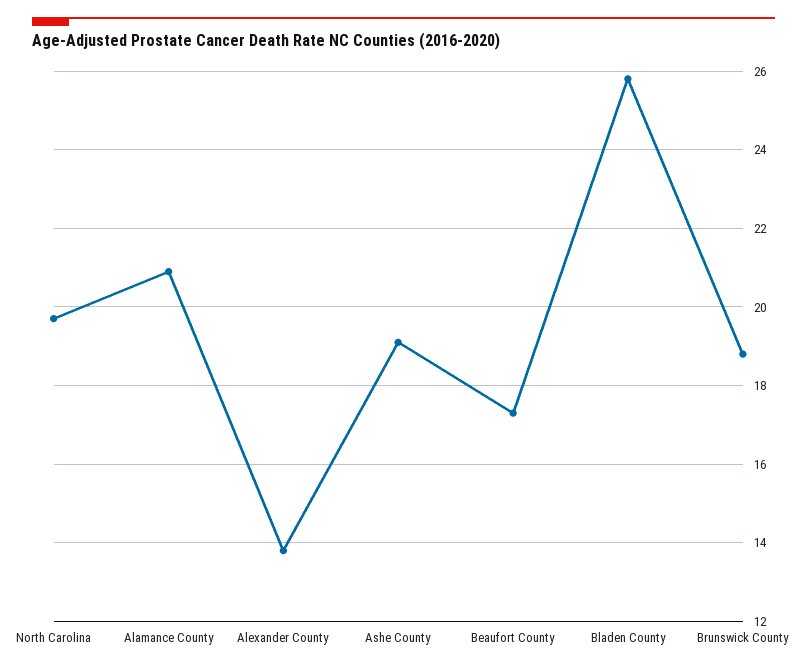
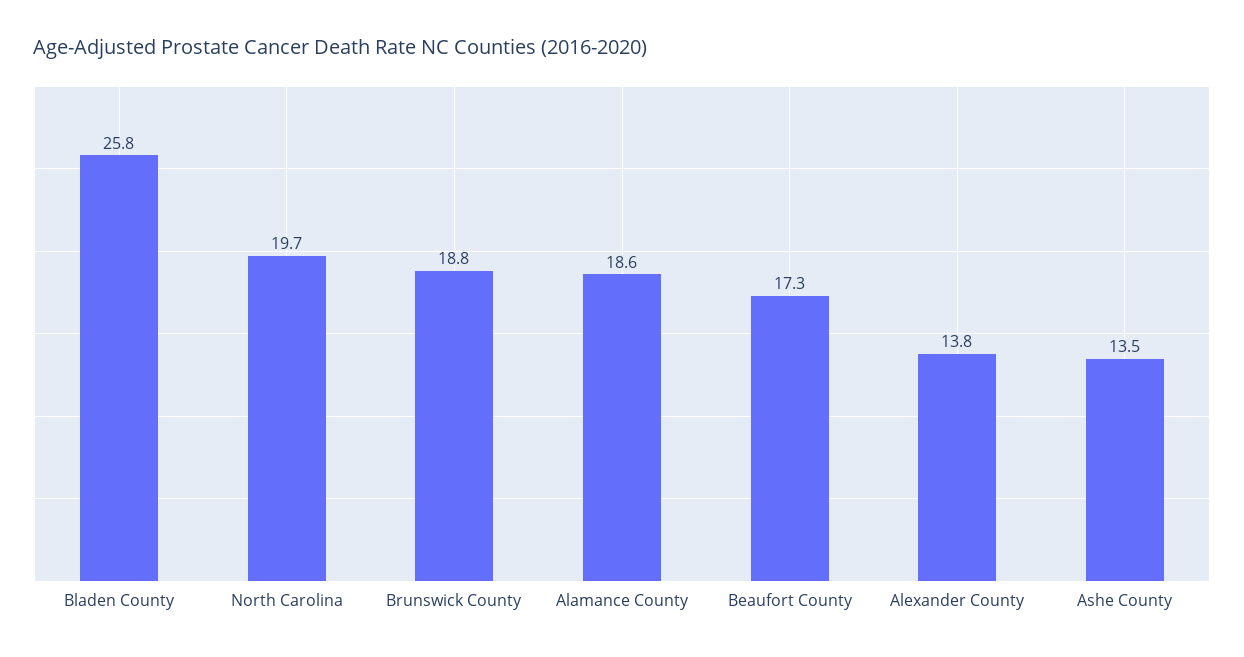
Alamance County: 21 -> 18.6
Ashe County: 19 -> 13.5

